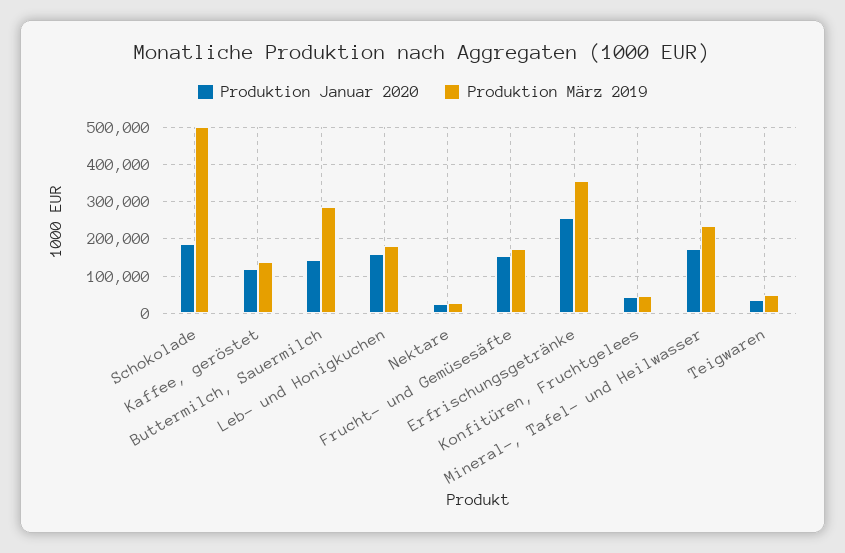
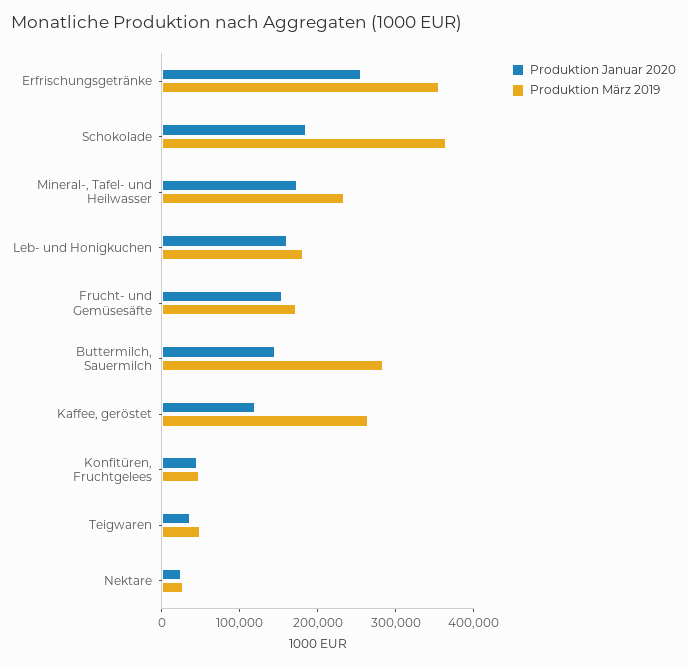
Produktion März 2019, Schokolade: 500000 -> 360000
Produktion März 2019, Kaffee, geröstet: 140000 -> 260000

